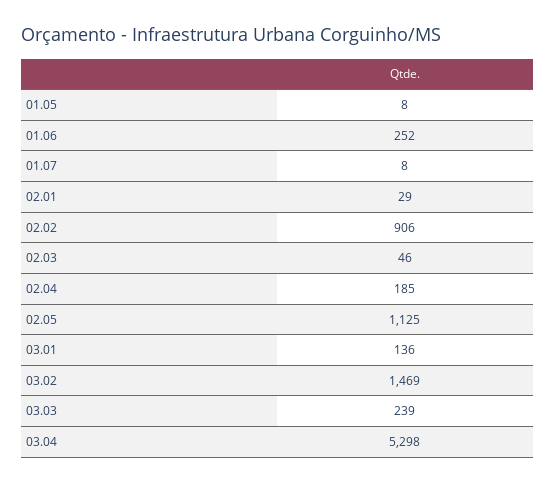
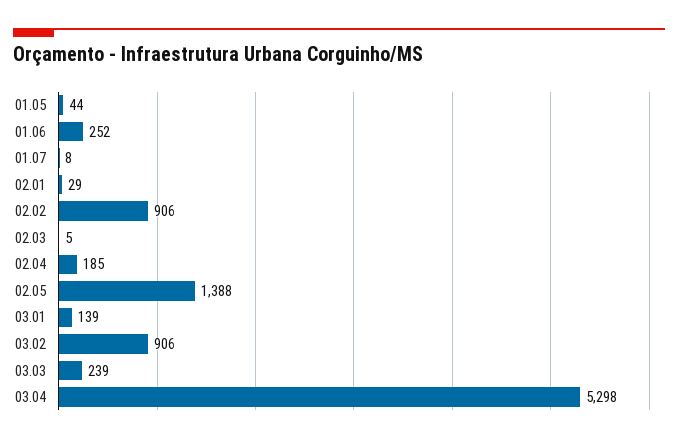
01.05: 8 -> 44
02.03: 46 -> 5
02.05: 1125 -> 1388
03.01: 136 -> 139
03.02: 1469 -> 906

